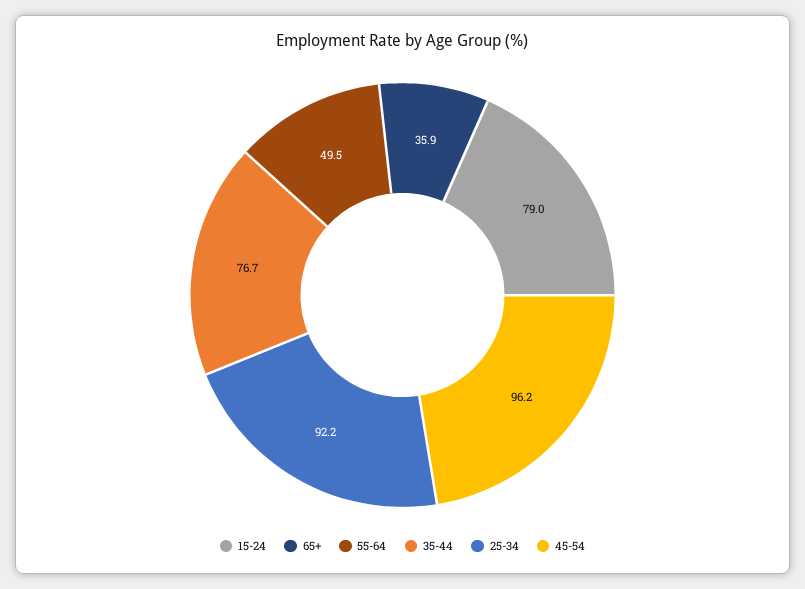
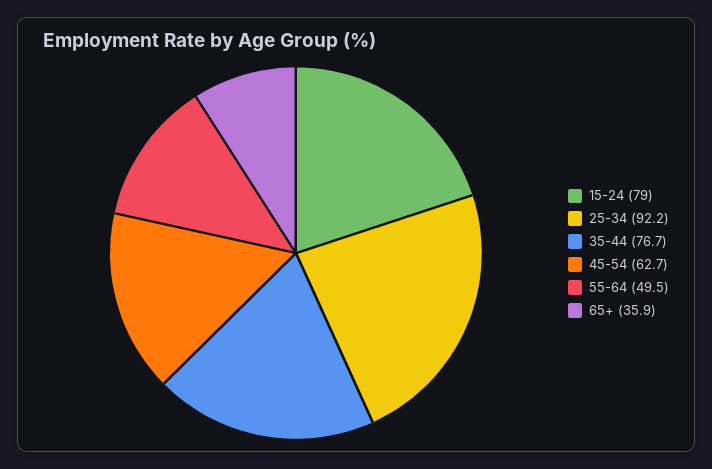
45-54: 96.2 -> 62.7

